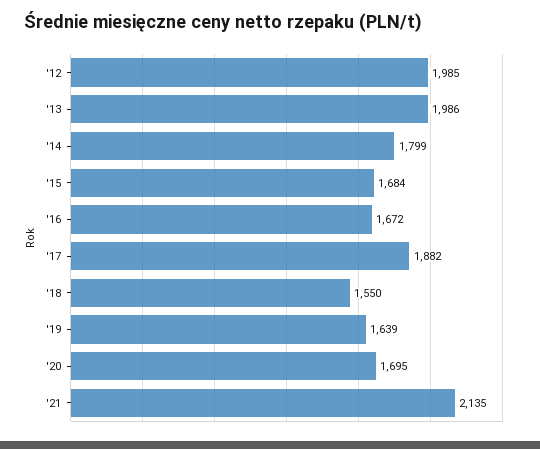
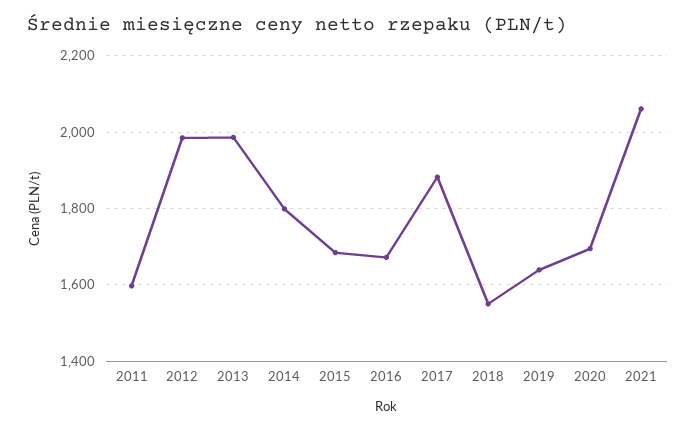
'21: 2135 -> 2060
2011: none -> 1600

